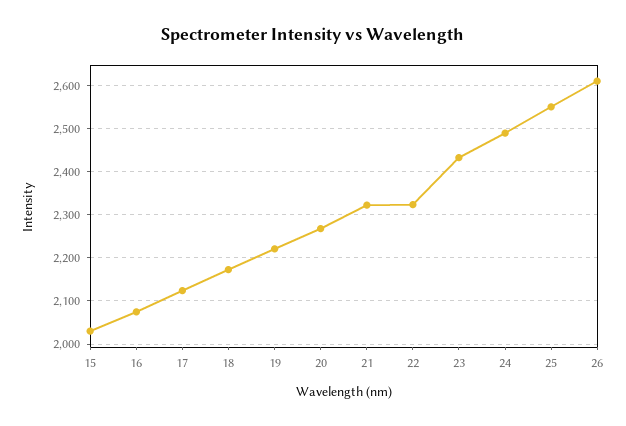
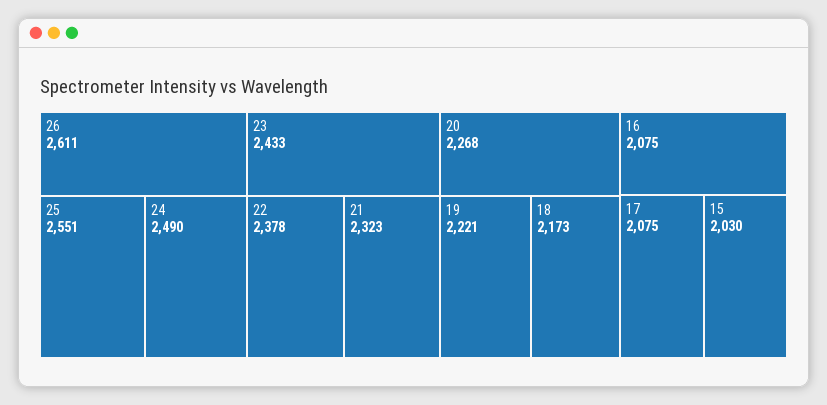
17: 2120 -> 2075
22: 2320 -> 2378

